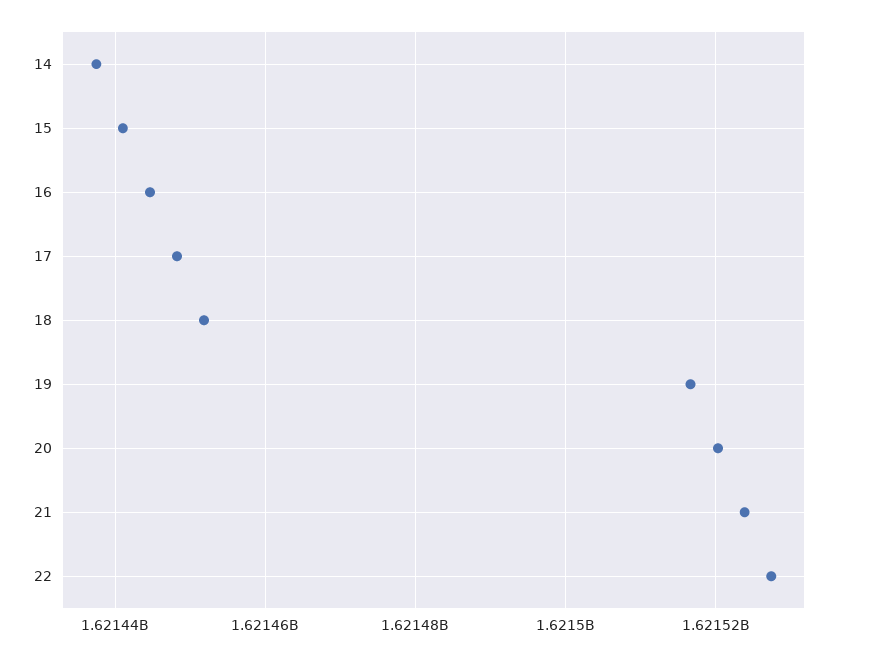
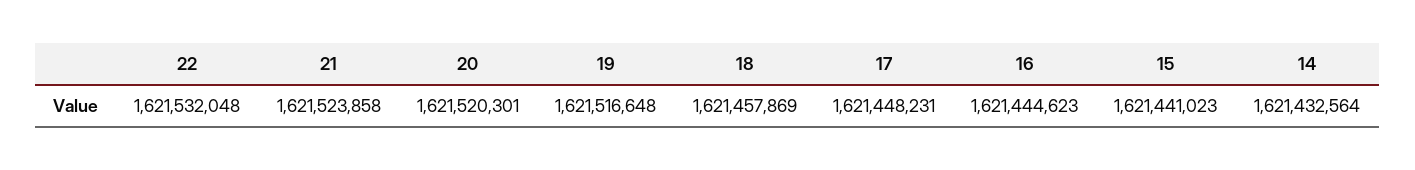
14: 1621438000 -> 1621432564
18: 1621452000 -> 1621457869
22: 1621528000 -> 1621532048

